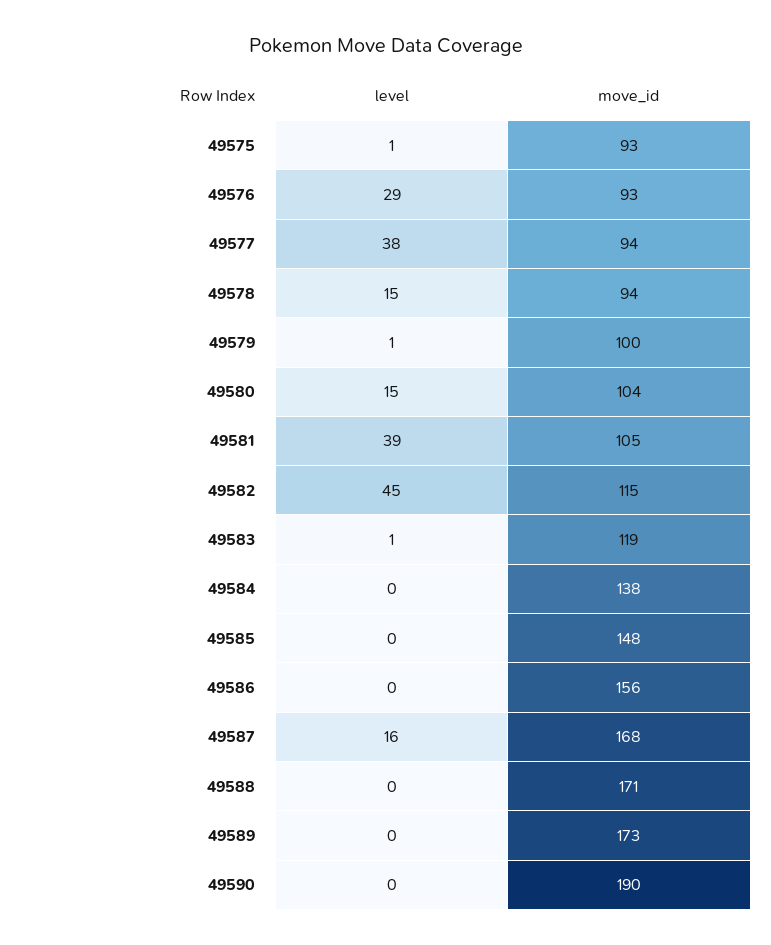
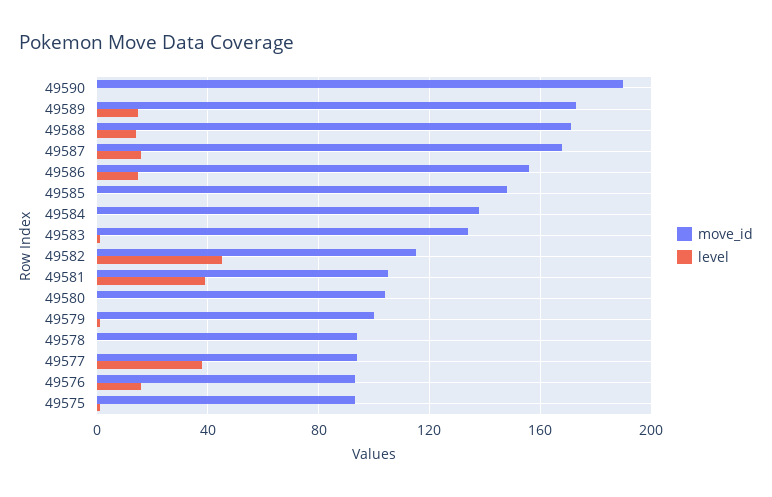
level, 49576: 29 -> 15
level, 49578: 15 -> 0
level, 49580: 15 -> 0
move_id, 49583: 119 -> 135
level, 49586: 0 -> 15
level, 49588: 0 -> 15
level, 49589: 0 -> 15

